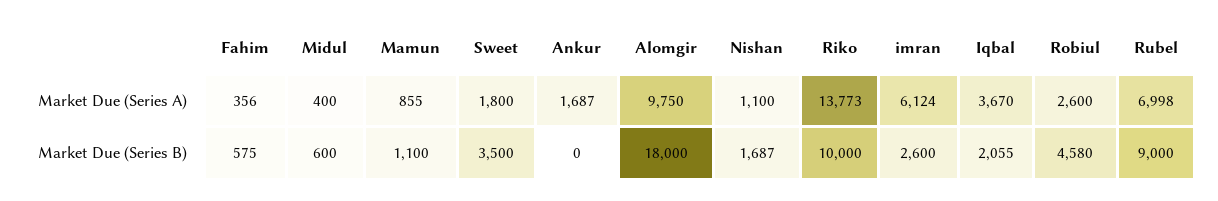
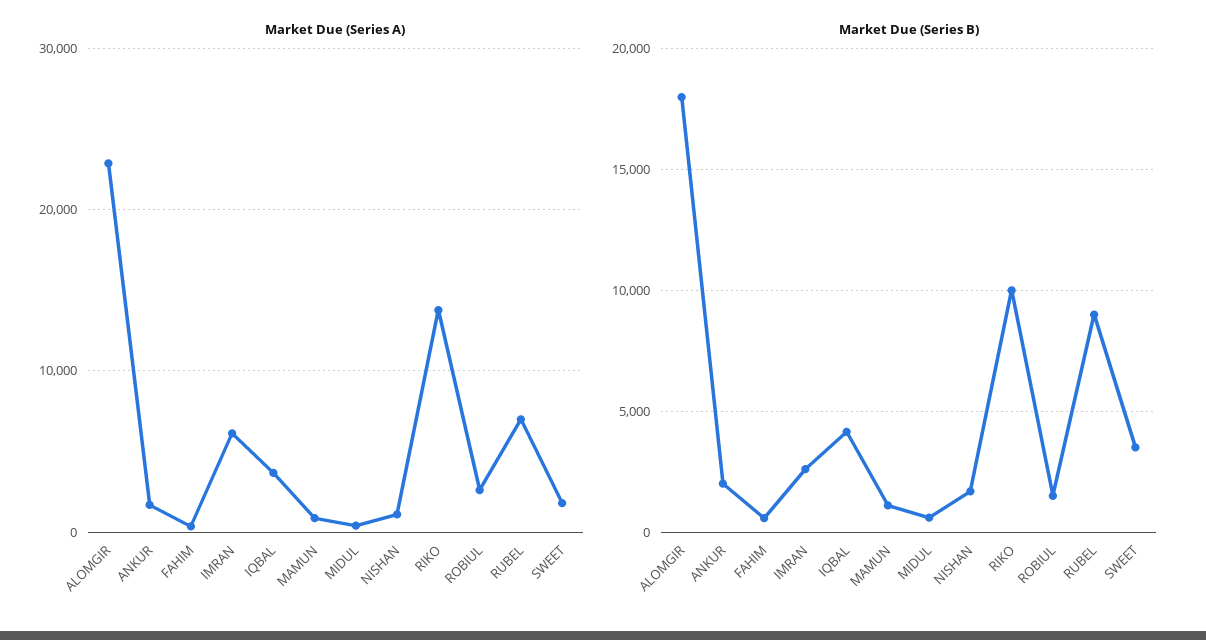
Market Due (Series A), Alomgir: 9750 -> 23000
Market Due (Series B), Ankur: 0 -> 2000
Market Due (Series B), Iqbal: 2055 -> 4000
Market Due (Series B), Robiul: 4580 -> 1500

